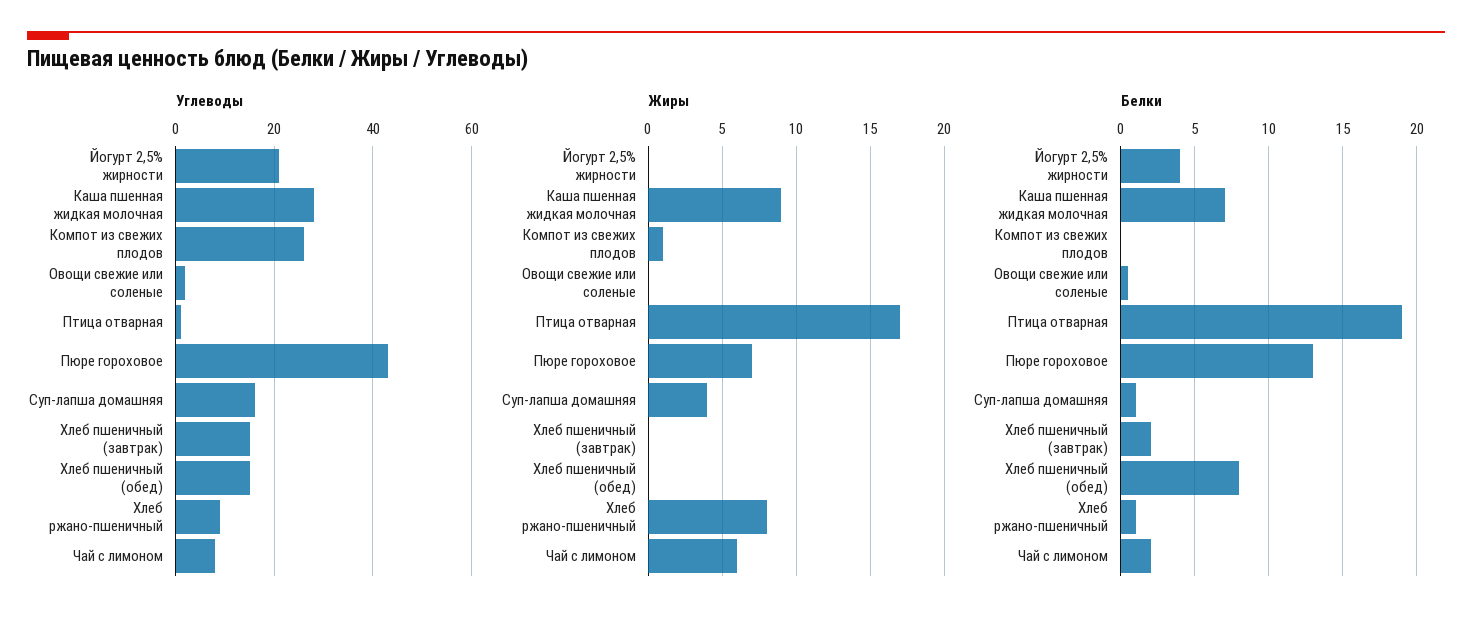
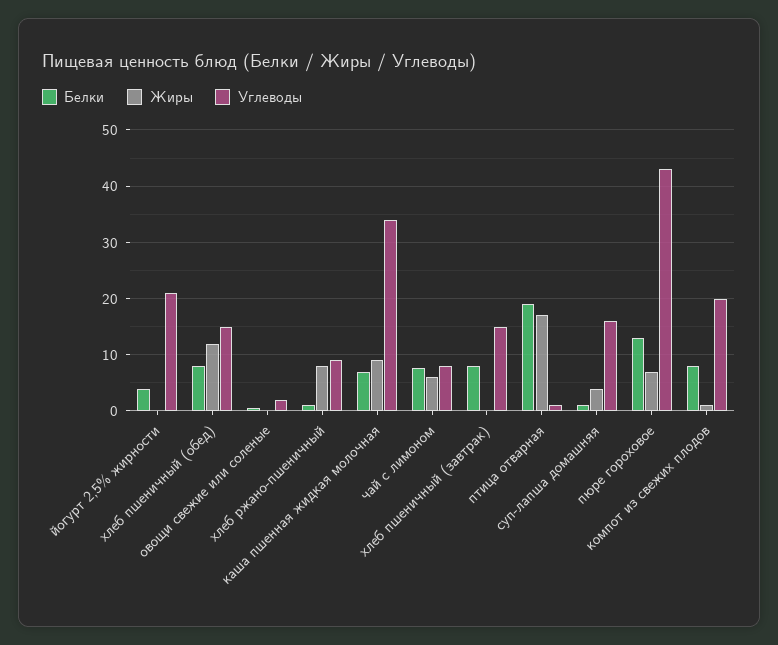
Углеводы, Каша пшенная жидкая молочная: 28 -> 34
Углеводы, Компот из свежих плодов: 26 -> 20
Жиры, Хлеб пшеничный (обед): 0 -> 12
Белки, Компот из свежих плодов: 0 -> 8
Белки, Хлеб пшеничный (завтрак): 2 -> 8
Белки, Чай с лимоном: 2 -> 8

